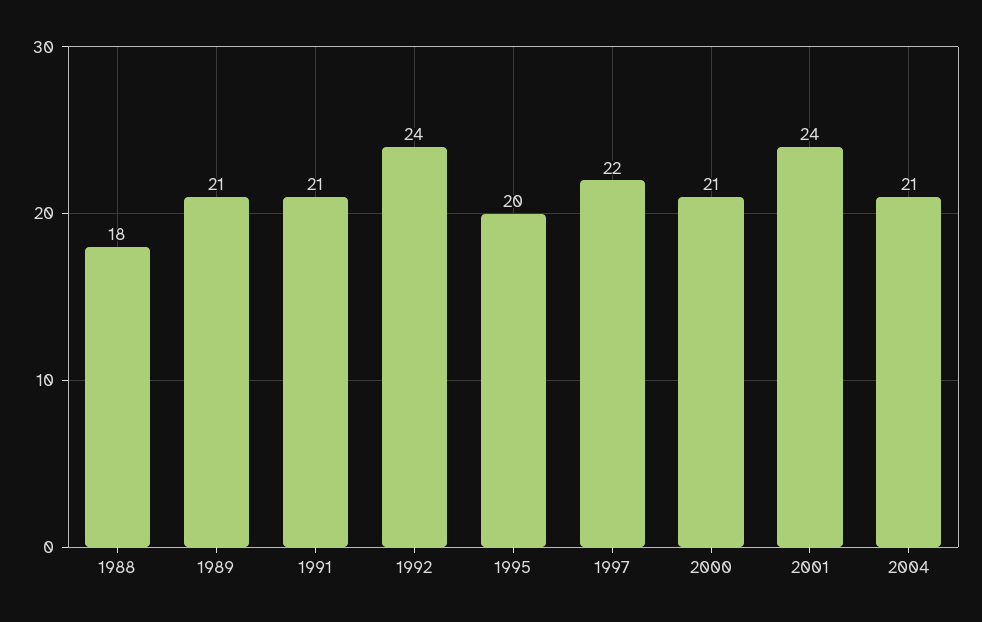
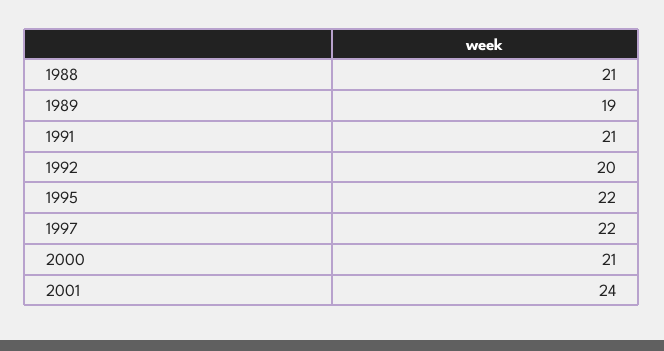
1988: 18 -> 21
1989: 21 -> 19
1992: 24 -> 20
1995: 20 -> 22
2004: 21 -> none

